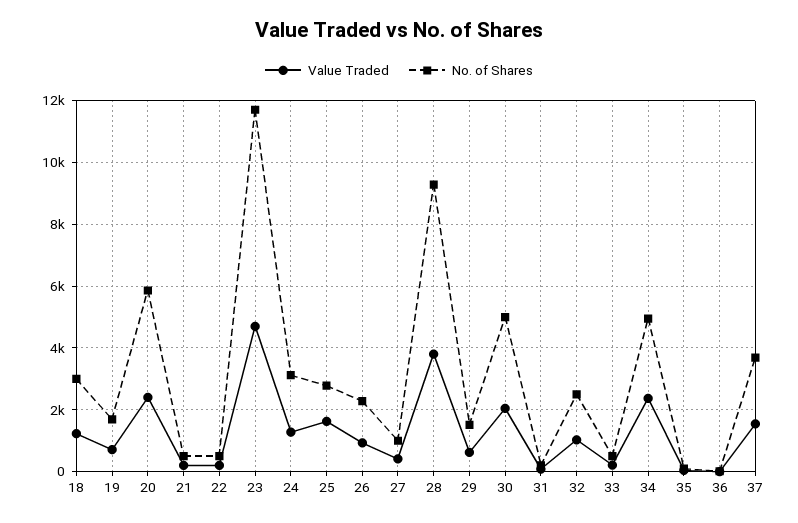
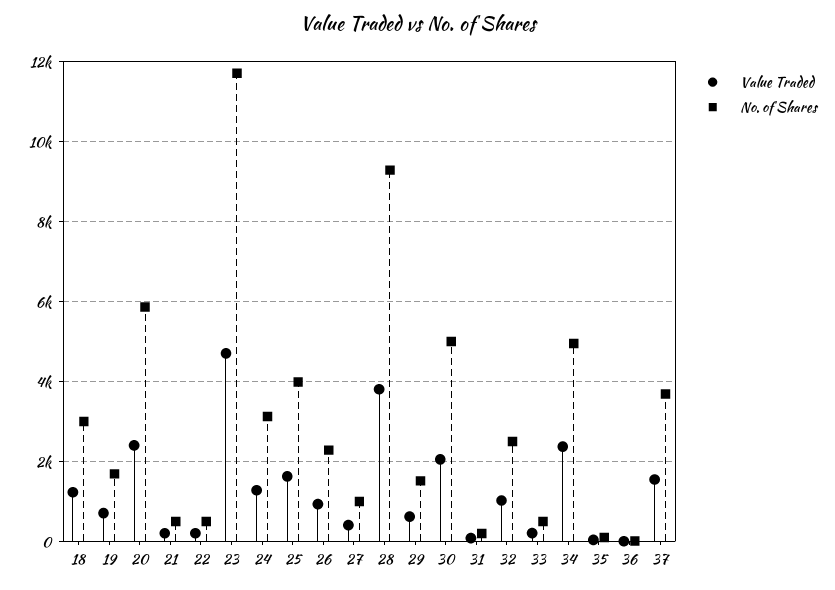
No. of Shares, 25: 2800 -> 4000

